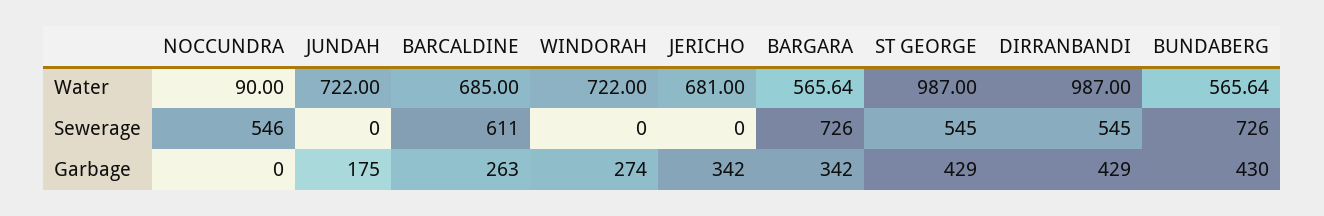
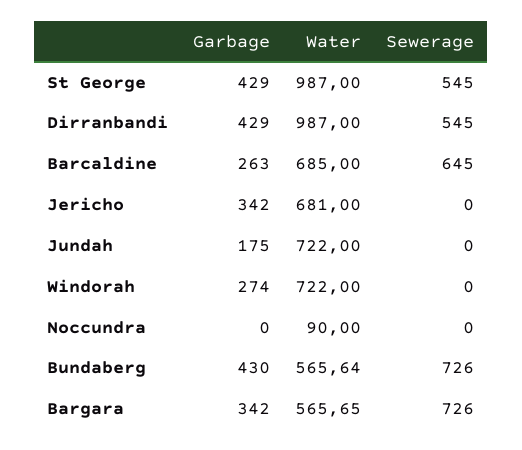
BARGARA, Water: 565.64 -> 565.65
NOCCUNDRA, Sewerage: 546 -> 0
BARCALDINE, Sewerage: 611 -> 645

